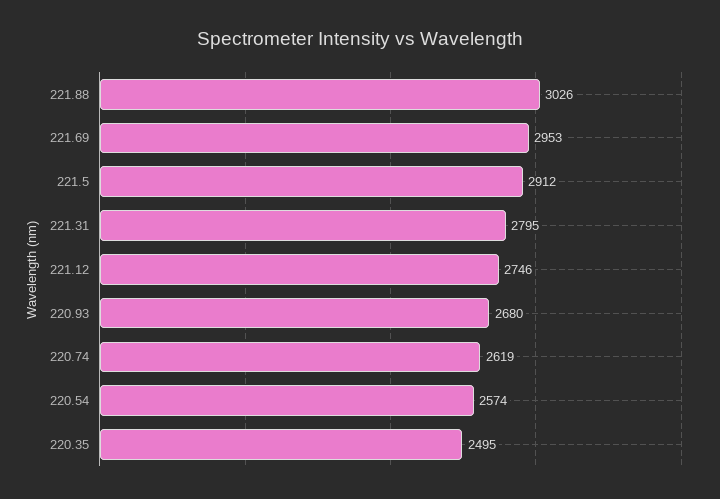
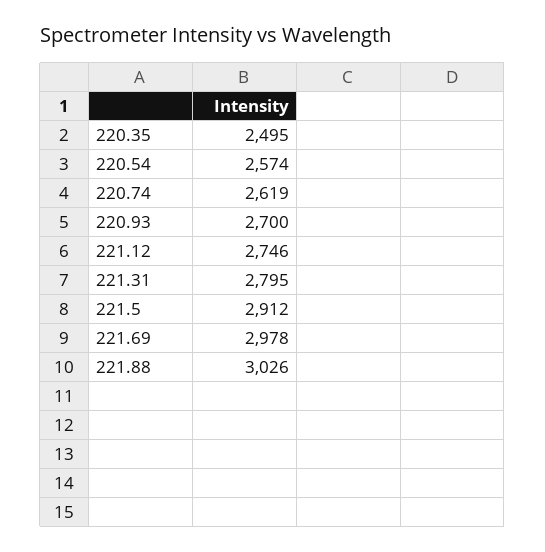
221.69: 2953 -> 2978
220.93: 2680 -> 2700

